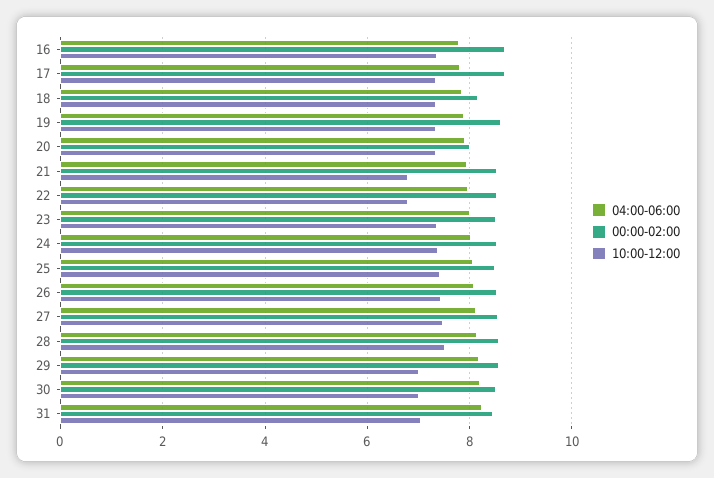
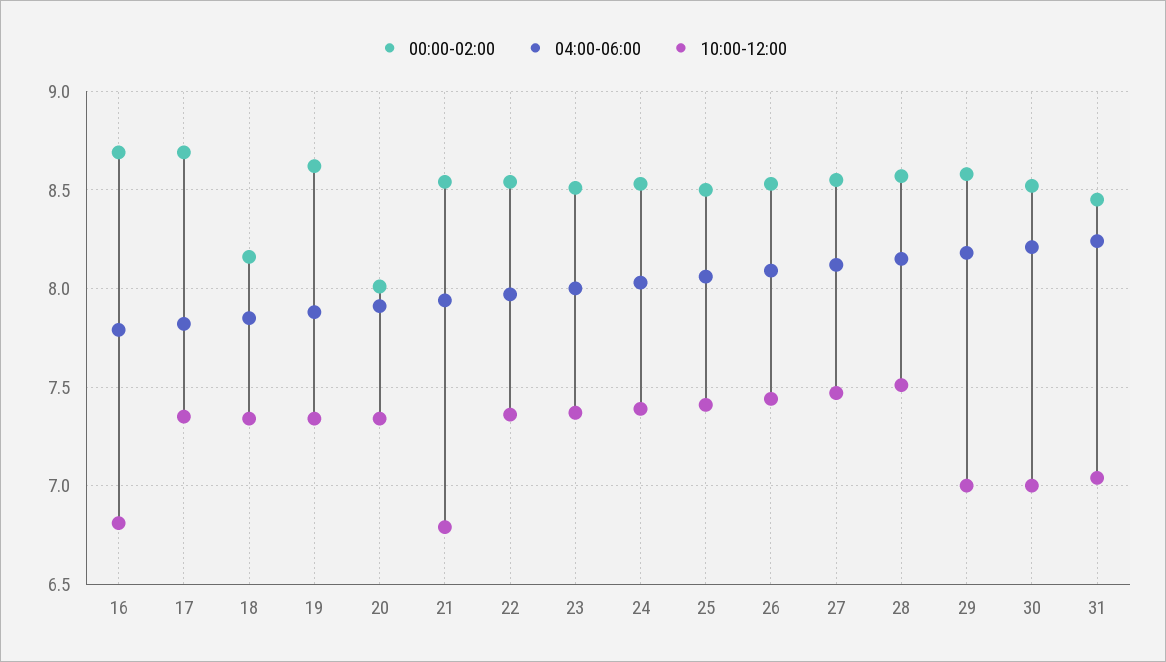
10:00-12:00, 16: 7.4 -> 6.8
10:00-12:00, 22: 6.8 -> 7.35

